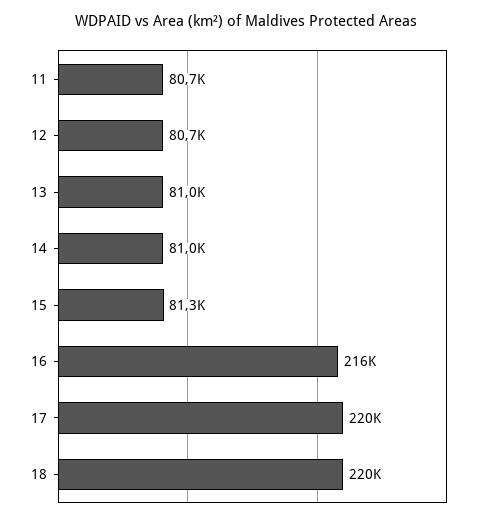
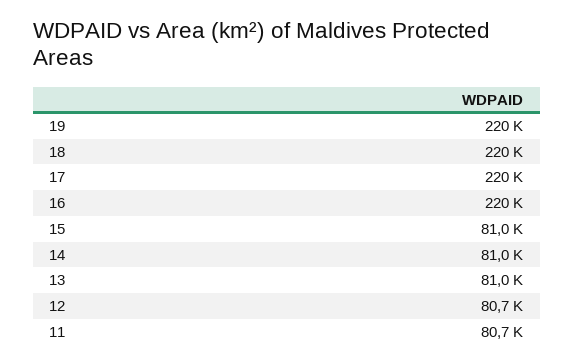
15: 81300 -> 81000
16: 216000 -> 220000
19: none -> 220000

